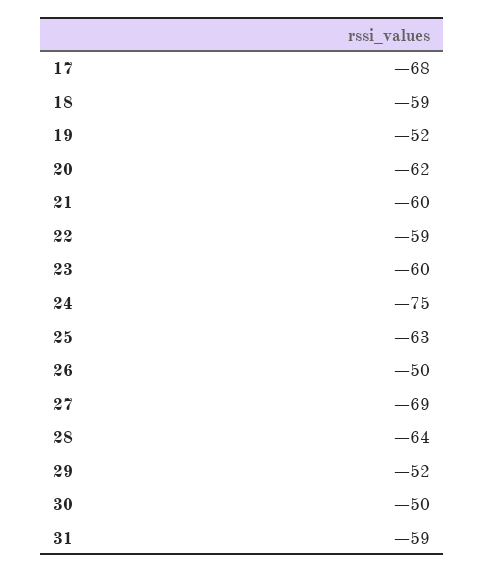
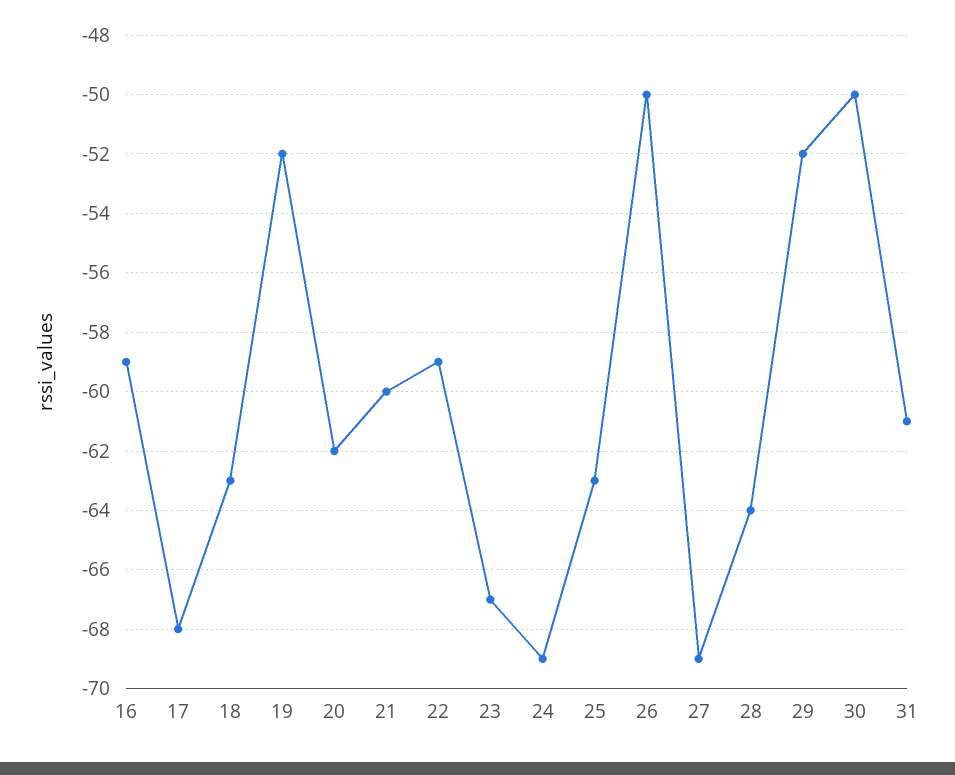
18: -59 -> -63
23: -60 -> -67
24: -75 -> -69
31: -59 -> -61
16: none -> -59

